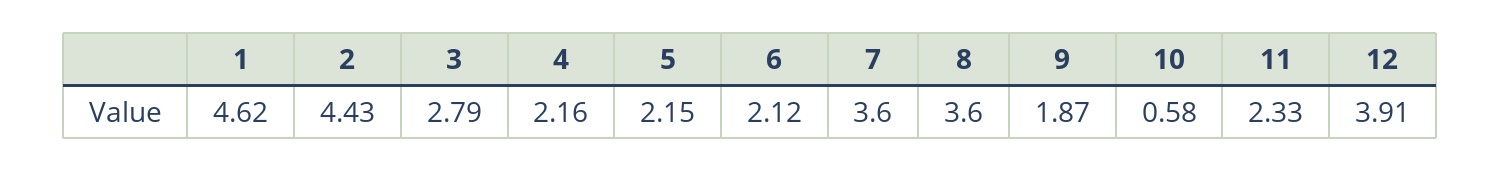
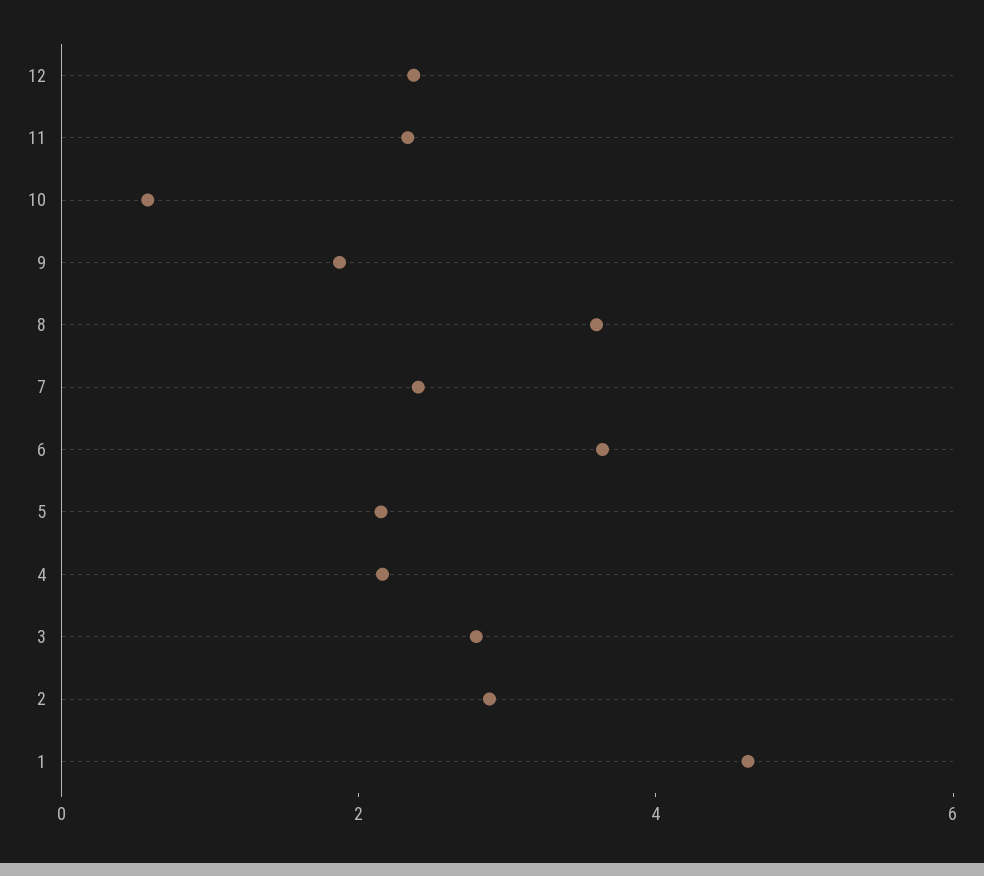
2: 4.43 -> 3
6: 2.12 -> 3.5
7: 3.6 -> 2.5
12: 3.91 -> 2.5

